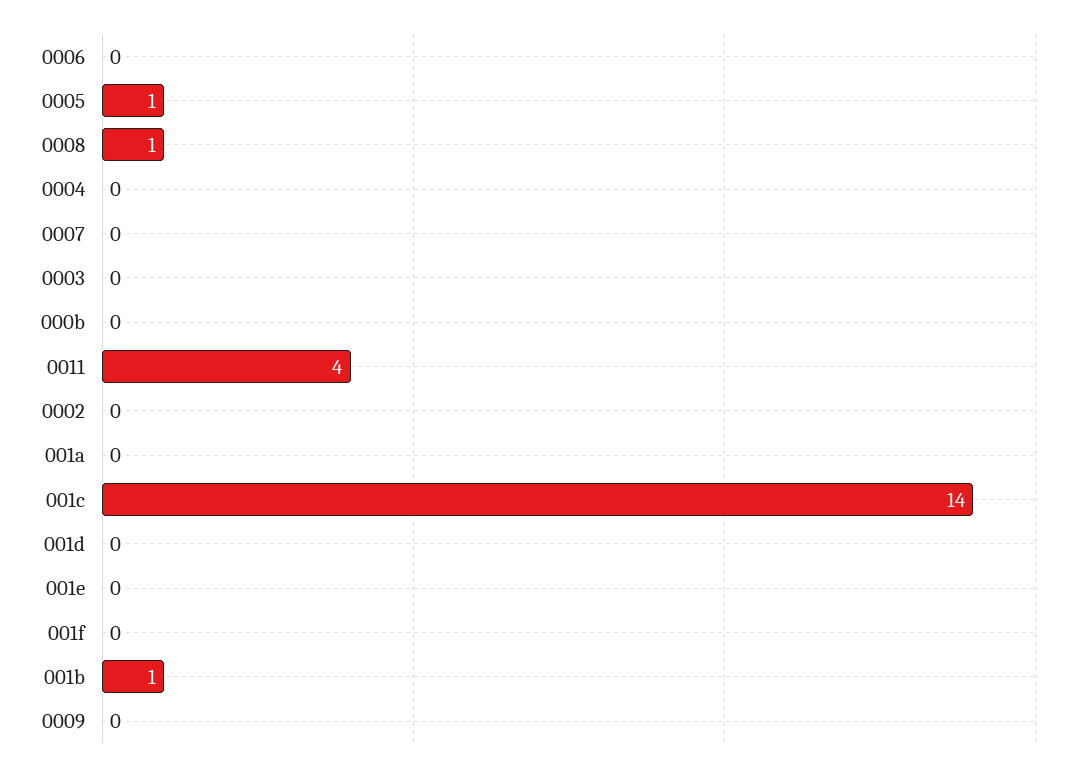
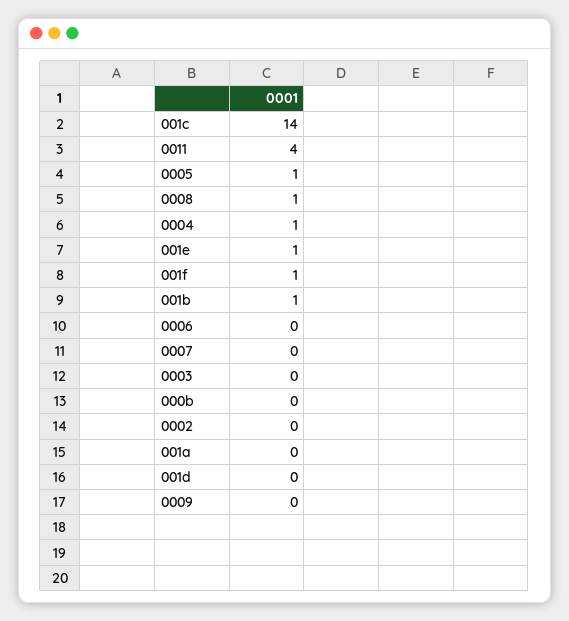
0004: 0 -> 1
001e: 0 -> 1
001f: 0 -> 1

